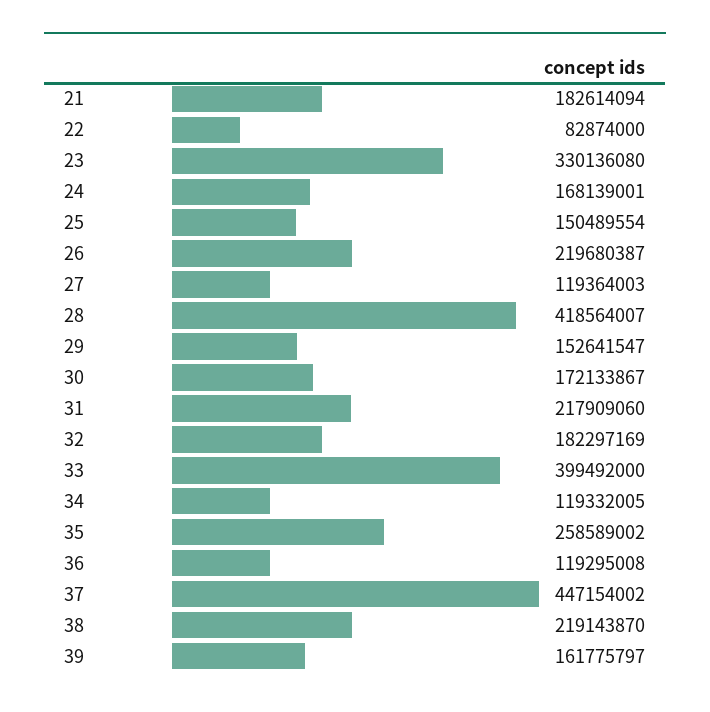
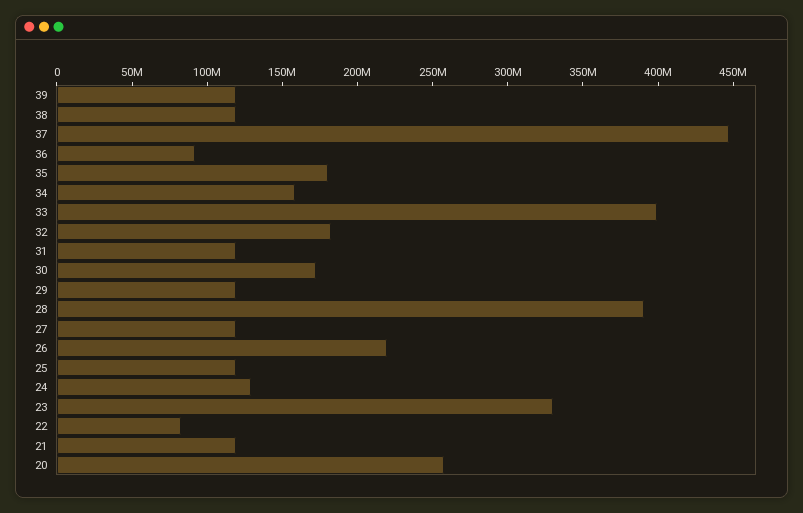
21: 182614094 -> 120000000
24: 168139001 -> 130000000
25: 150489554 -> 120000000
28: 418564007 -> 390000000
29: 152641547 -> 120000000
31: 217909060 -> 120000000
34: 119332005 -> 160000000
35: 258589002 -> 180000000
36: 119295008 -> 90000000
38: 219143870 -> 120000000
39: 161775797 -> 120000000
20: none -> 260000000

